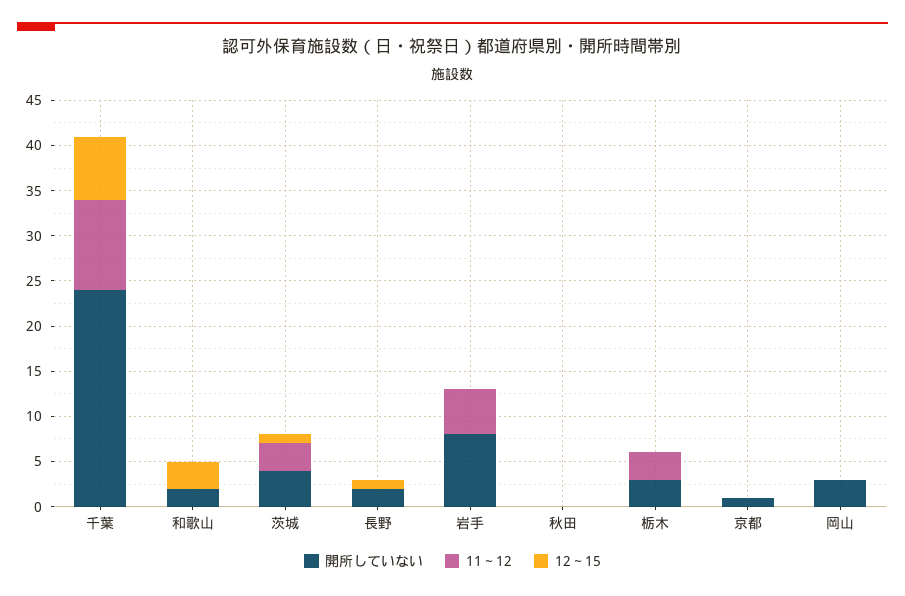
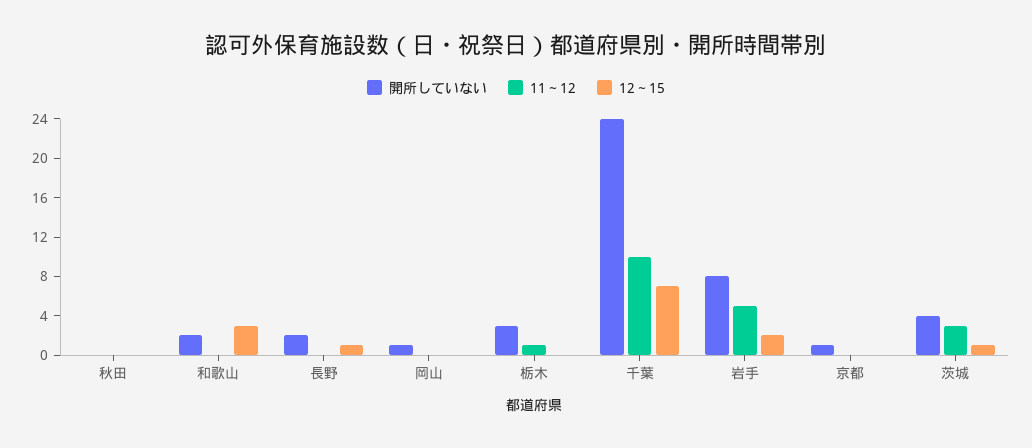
12～15, 岩手: 0 -> 2
11～12, 栃木: 3 -> 1
開所していない, 岡山: 3 -> 1

